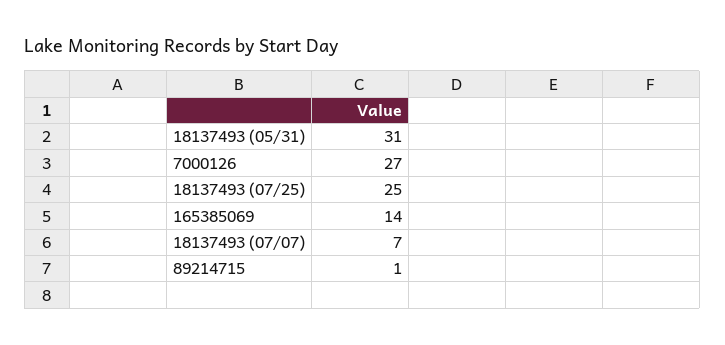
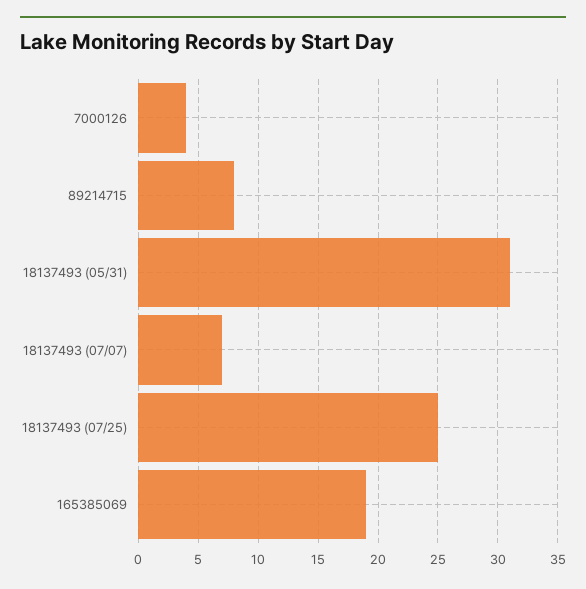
7000126: 27 -> 4
165385069: 14 -> 19
89214715: 1 -> 8

